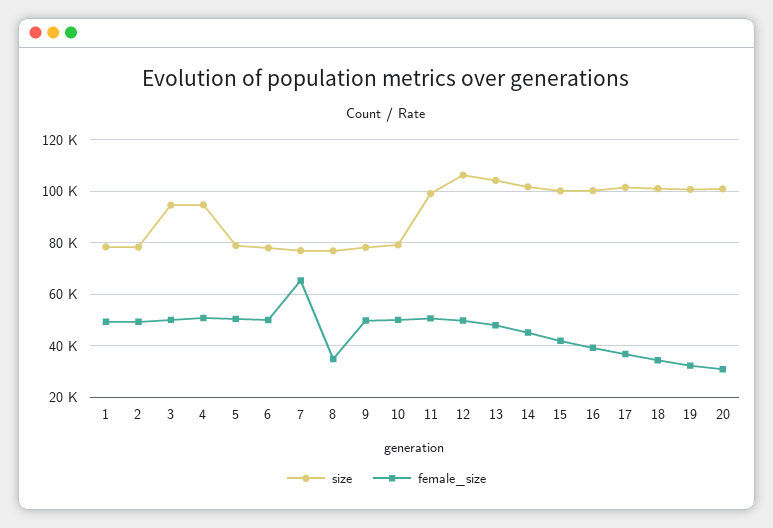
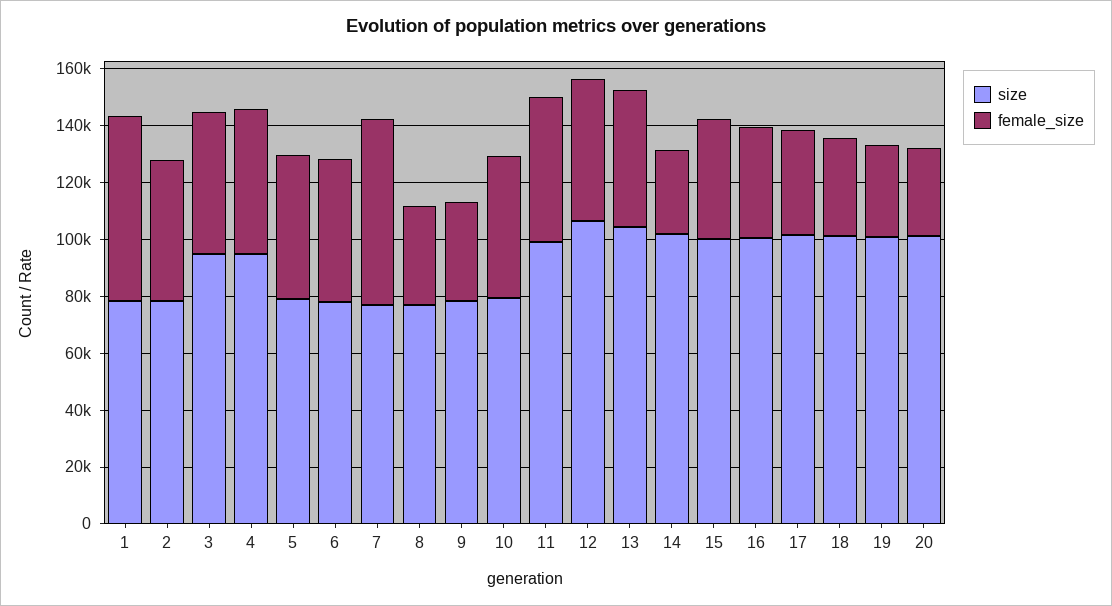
female_size, 1: 50000 -> 65000
female_size, 9: 50000 -> 35000
female_size, 14: 45000 -> 30000

